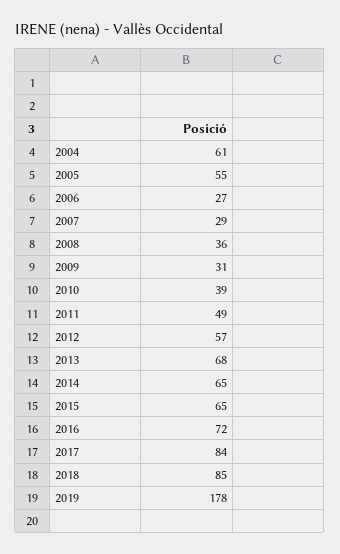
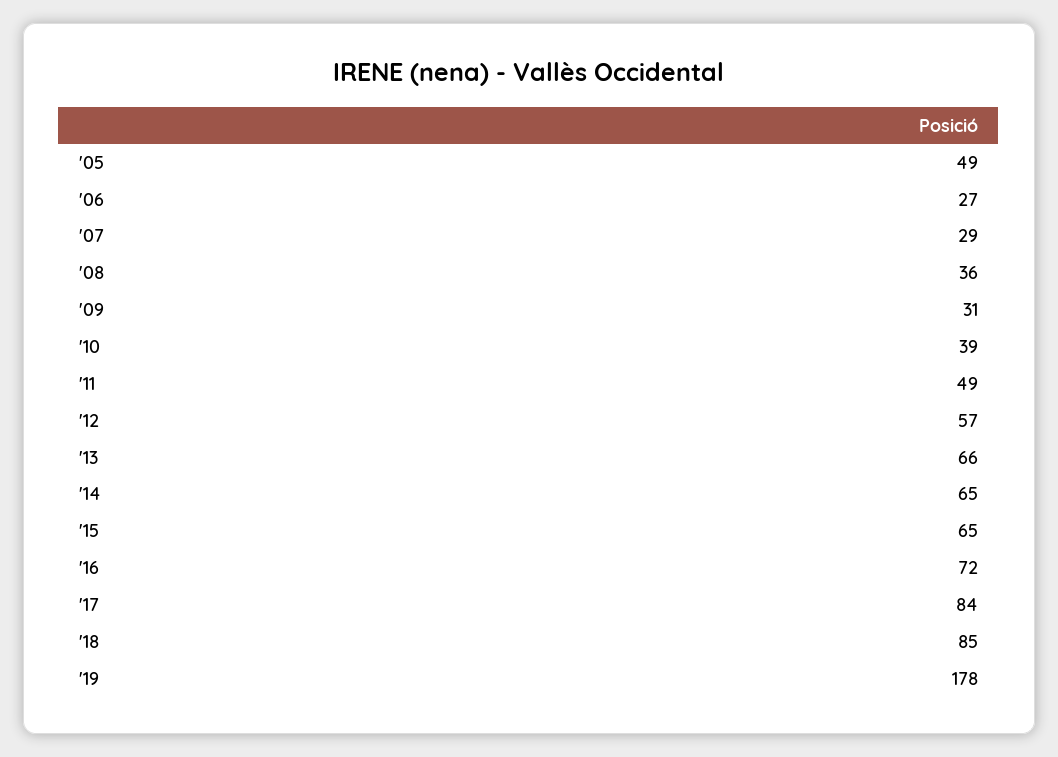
2004: 61 -> none
2005: 55 -> 49
2013: 68 -> 66

